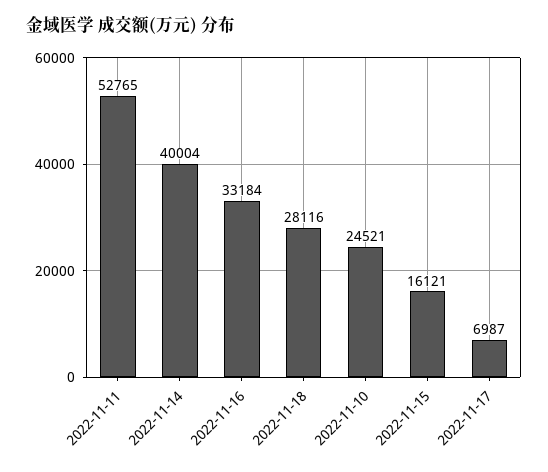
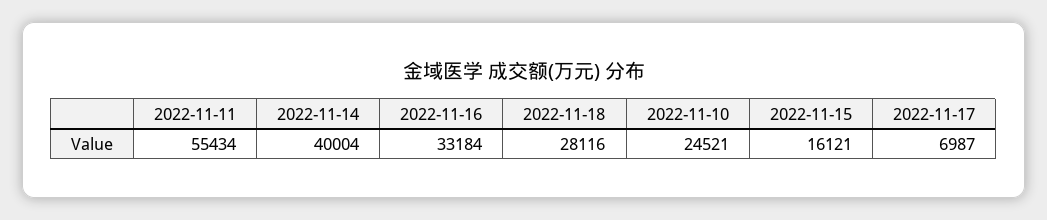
2022-11-11: 52765 -> 55434

